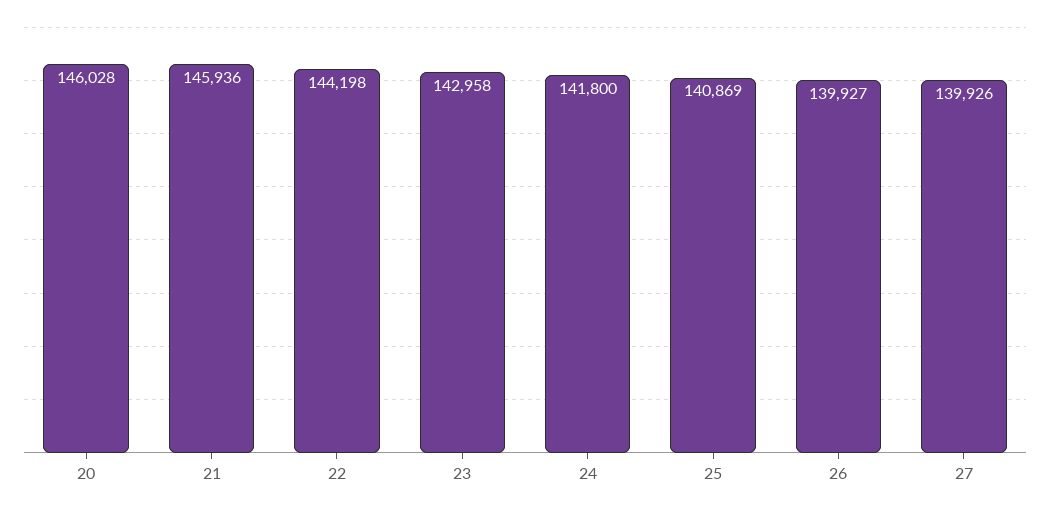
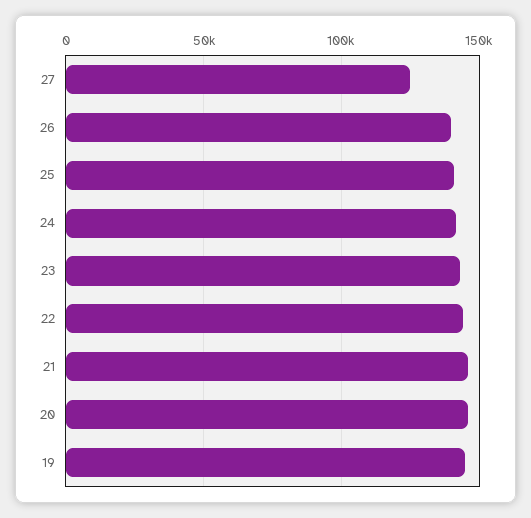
27: 139926 -> 125000
19: none -> 145000

